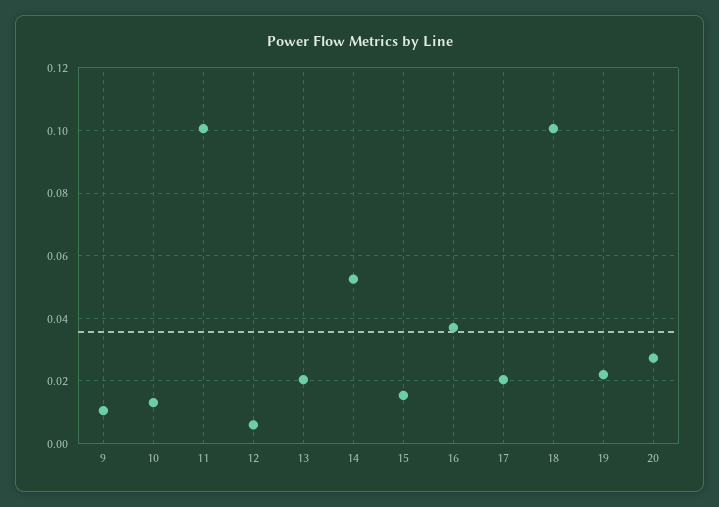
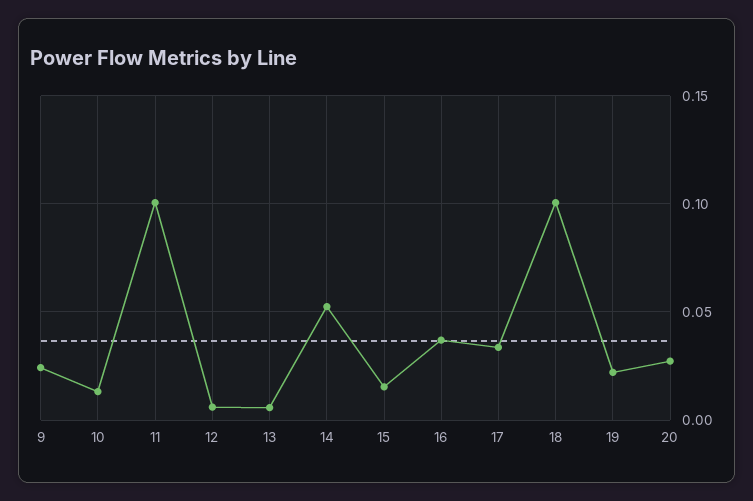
9: 0.01 -> 0.025
13: 0.02 -> 0.005
17: 0.02 -> 0.035

